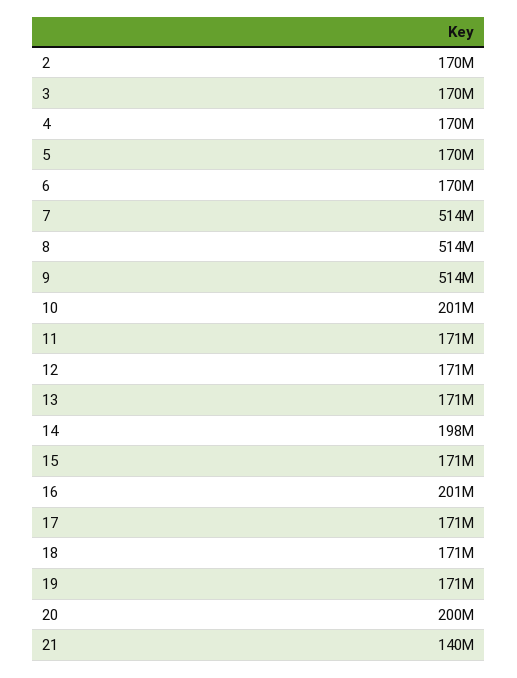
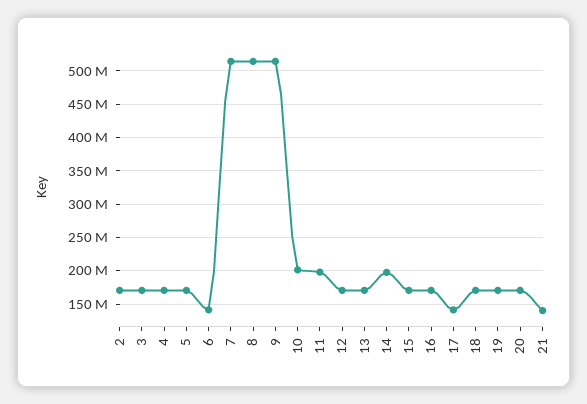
6: 170000000 -> 140000000
11: 171000000 -> 200000000
16: 201000000 -> 170000000
17: 171000000 -> 140000000
20: 200000000 -> 170000000

